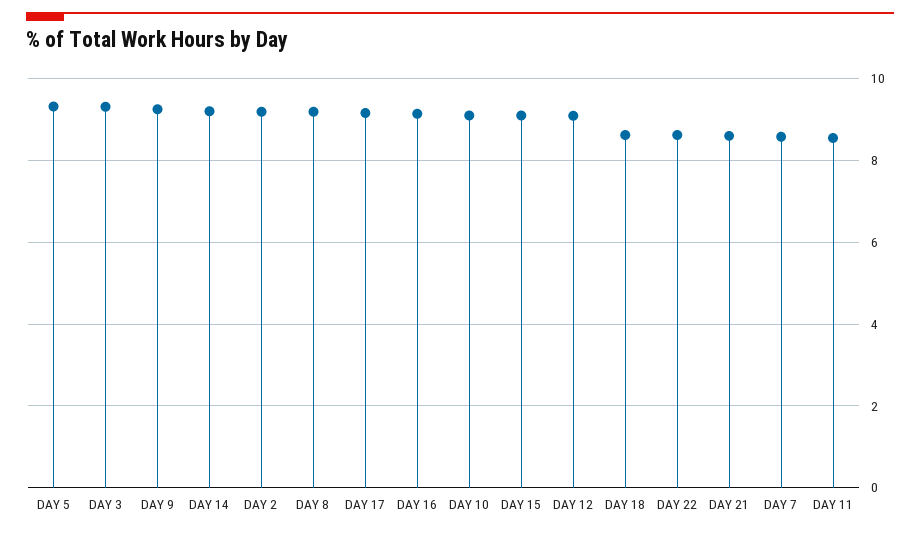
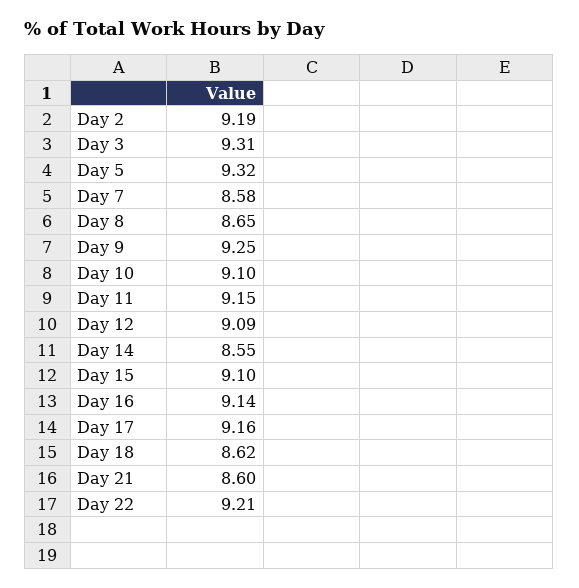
DAY 14: 9.2 -> 8.55
DAY 8: 9.2 -> 8.65
DAY 22: 8.6 -> 9.21
DAY 11: 8.6 -> 9.15

